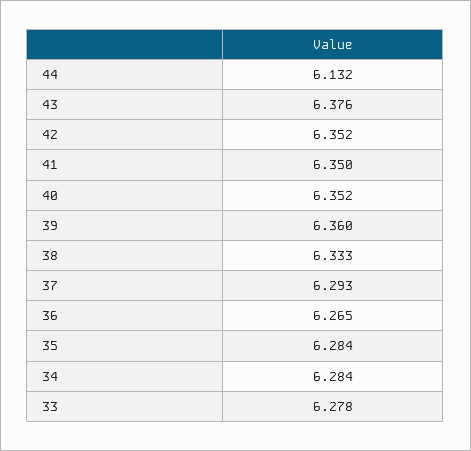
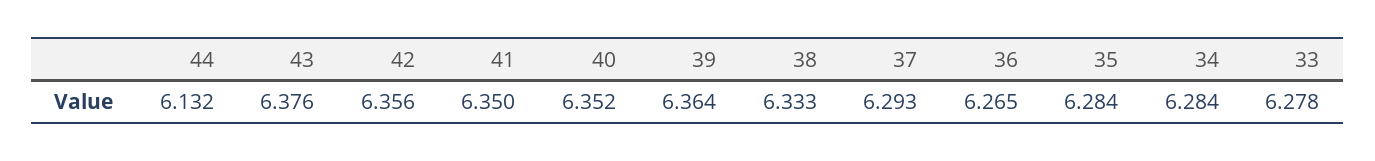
42: 6.352 -> 6.356
39: 6.36 -> 6.364

